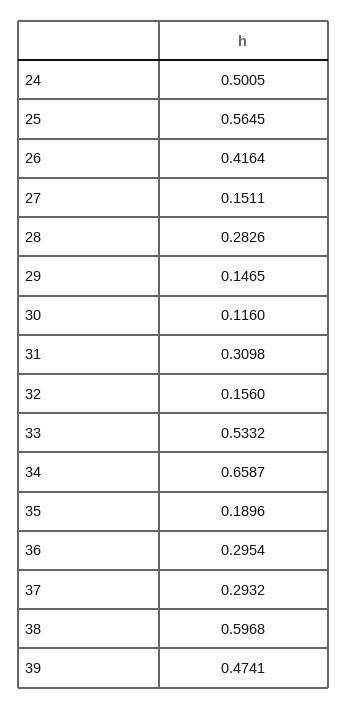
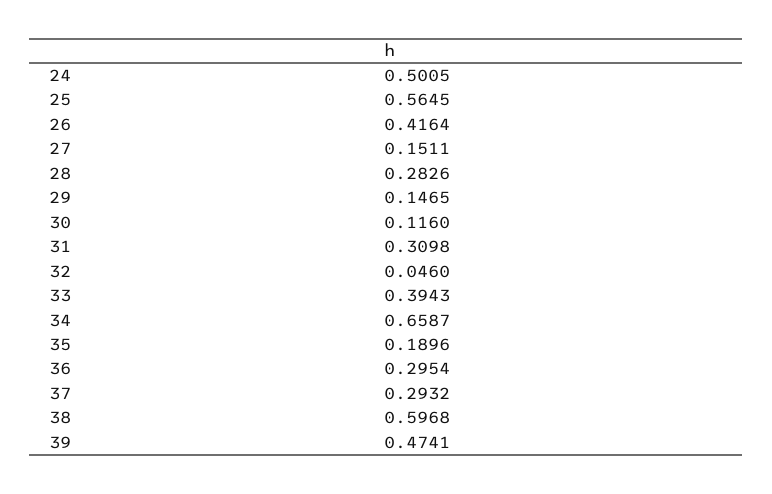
32: 0.156 -> 0.046
33: 0.5332 -> 0.3943

